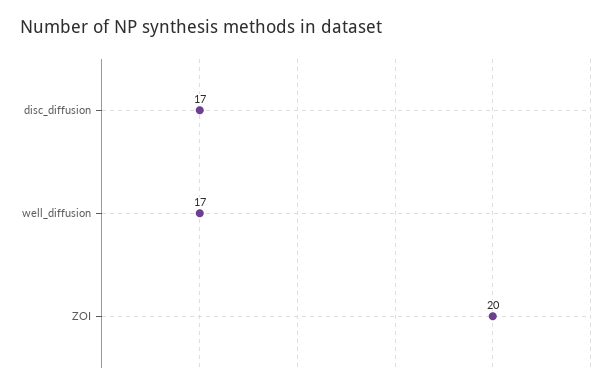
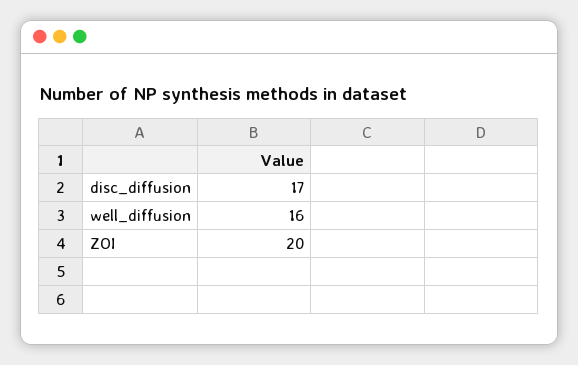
well_diffusion: 17 -> 16

